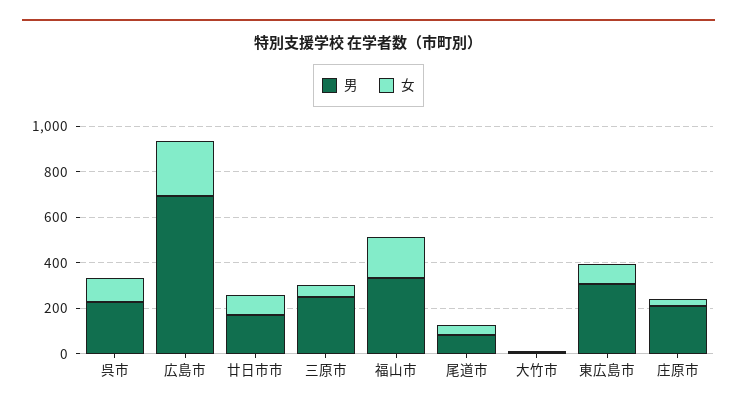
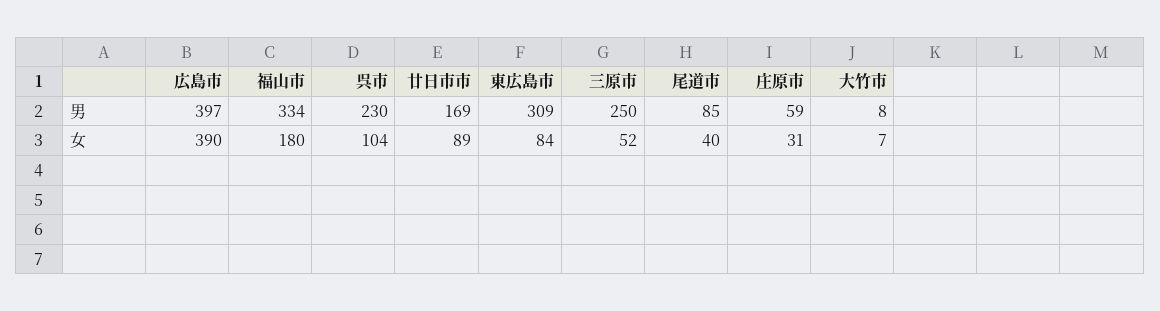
男, 広島市: 700 -> 397
女, 広島市: 250 -> 390
男, 庄原市: 200 -> 59

